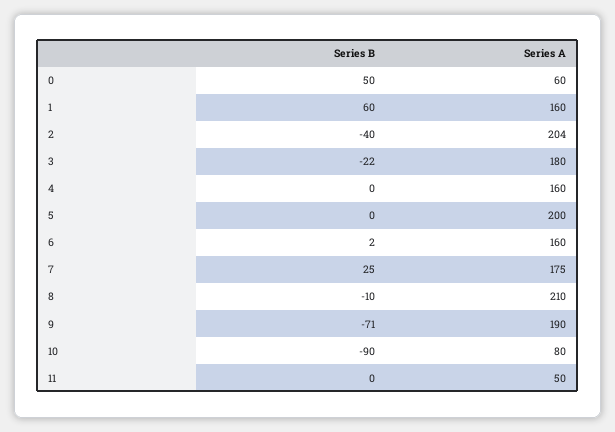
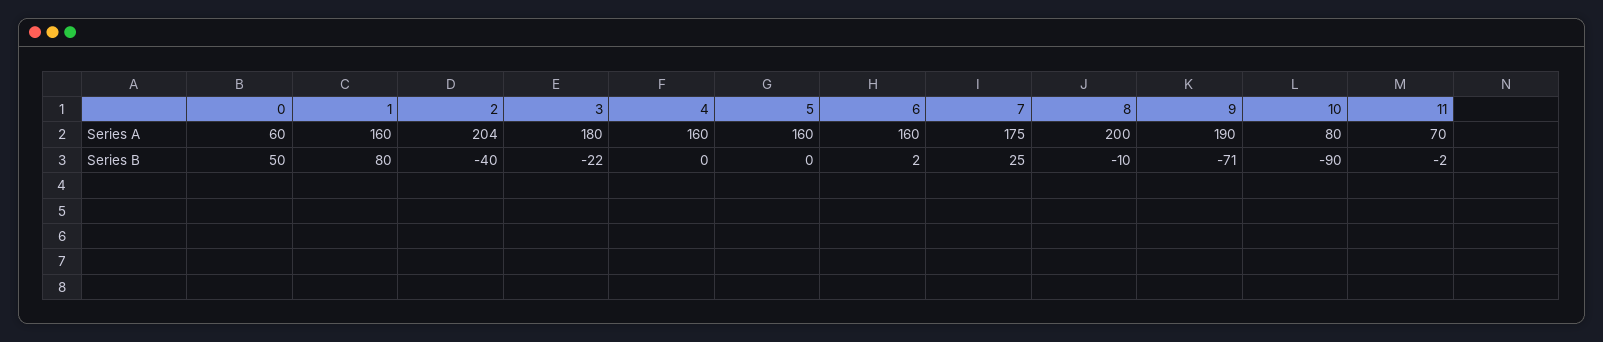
Series B, 1: 60 -> 80
Series A, 5: 200 -> 160
Series A, 8: 210 -> 200
Series B, 11: 0 -> -2
Series A, 11: 50 -> 70

